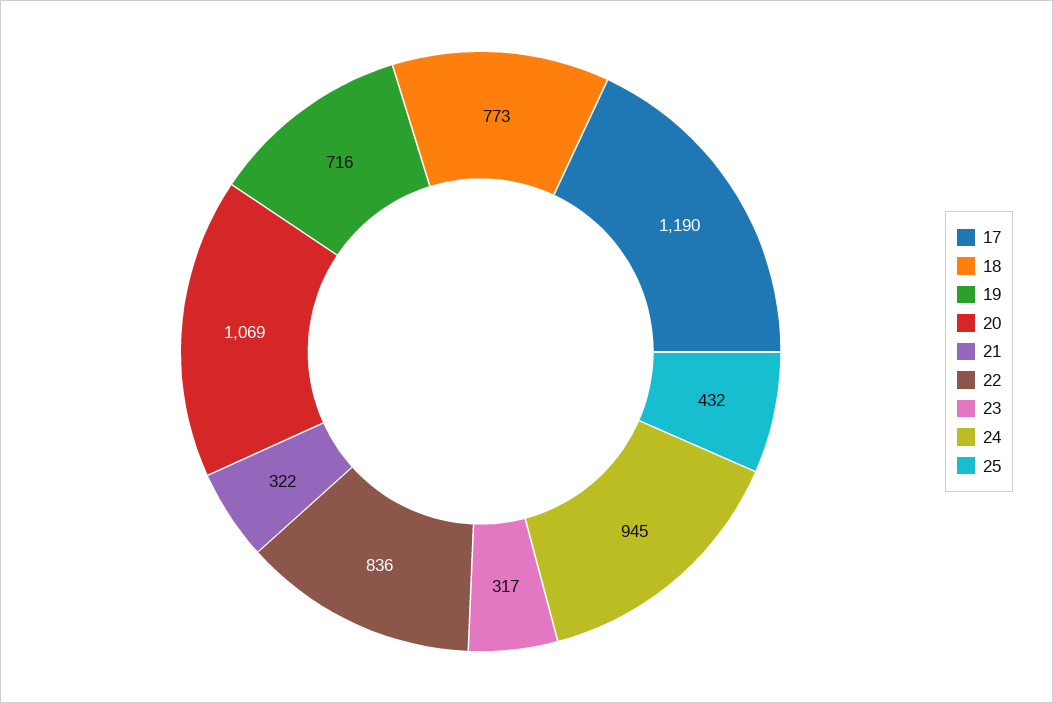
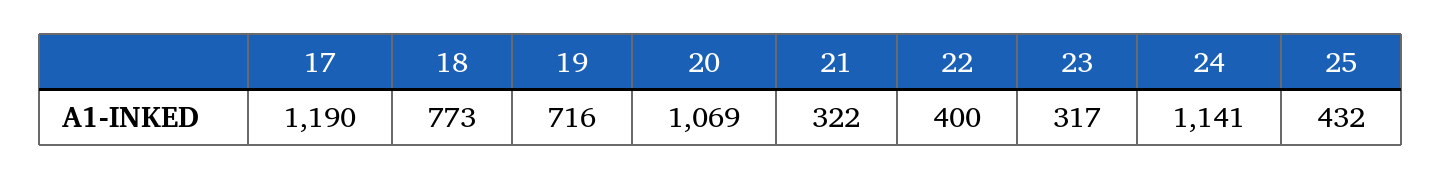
22: 836 -> 400
24: 945 -> 1141

